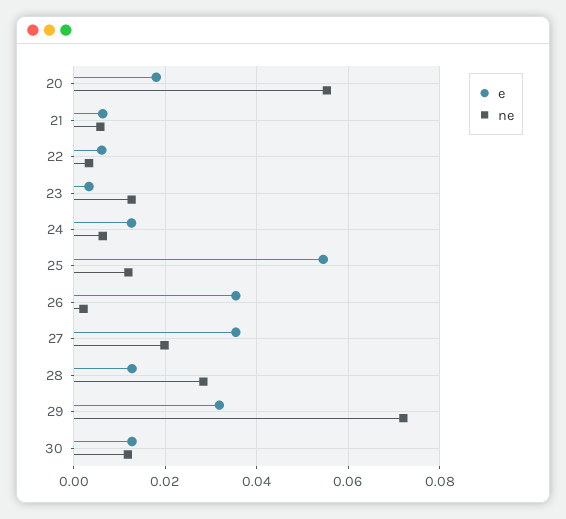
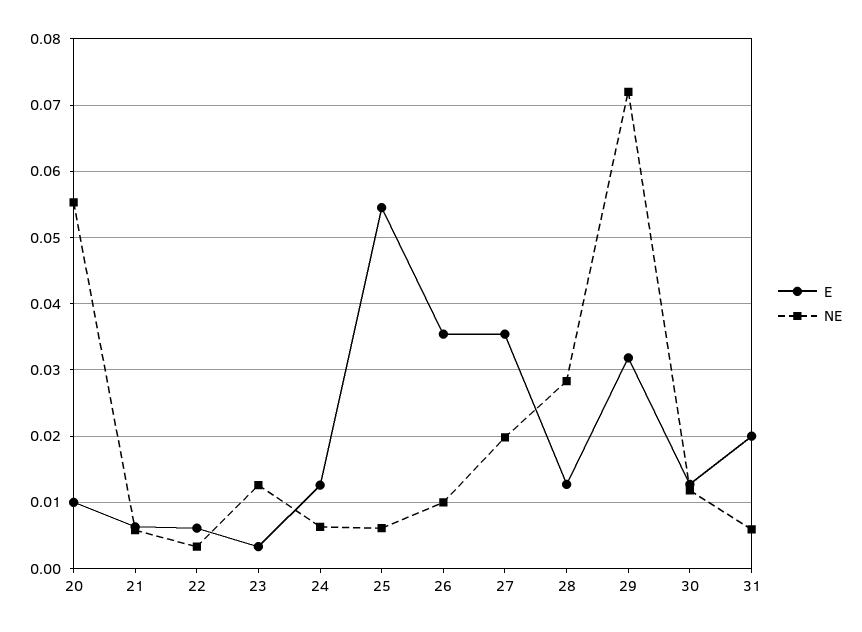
e, 20: 0.018 -> 0.01
ne, 25: 0.012 -> 0.006
ne, 26: 0.002 -> 0.01
e, 31: none -> 0.02
ne, 31: none -> 0.006

